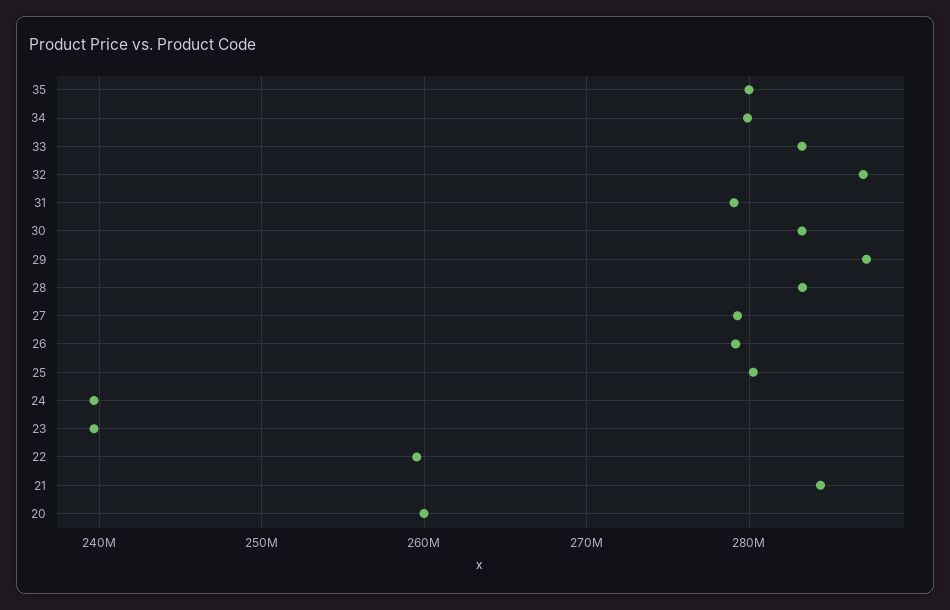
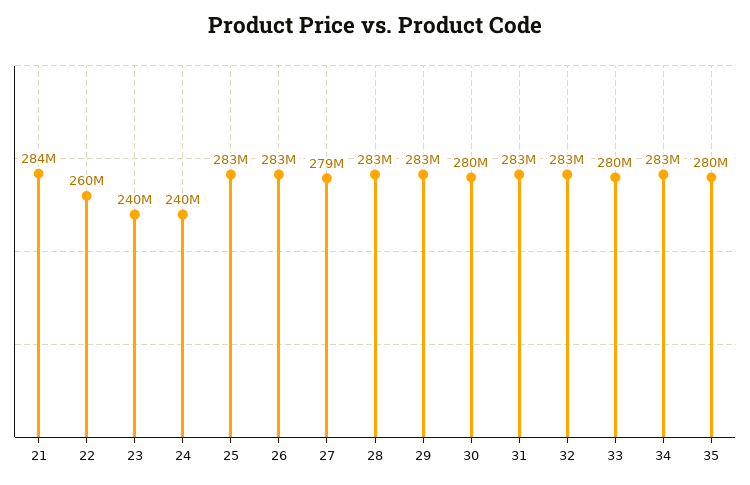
34: 280000000 -> 283000000
33: 283000000 -> 280000000
32: 287000000 -> 283000000
31: 279000000 -> 283000000
30: 283000000 -> 280000000
29: 287000000 -> 283000000
26: 279000000 -> 283000000
25: 280000000 -> 283000000
20: 260000000 -> none

